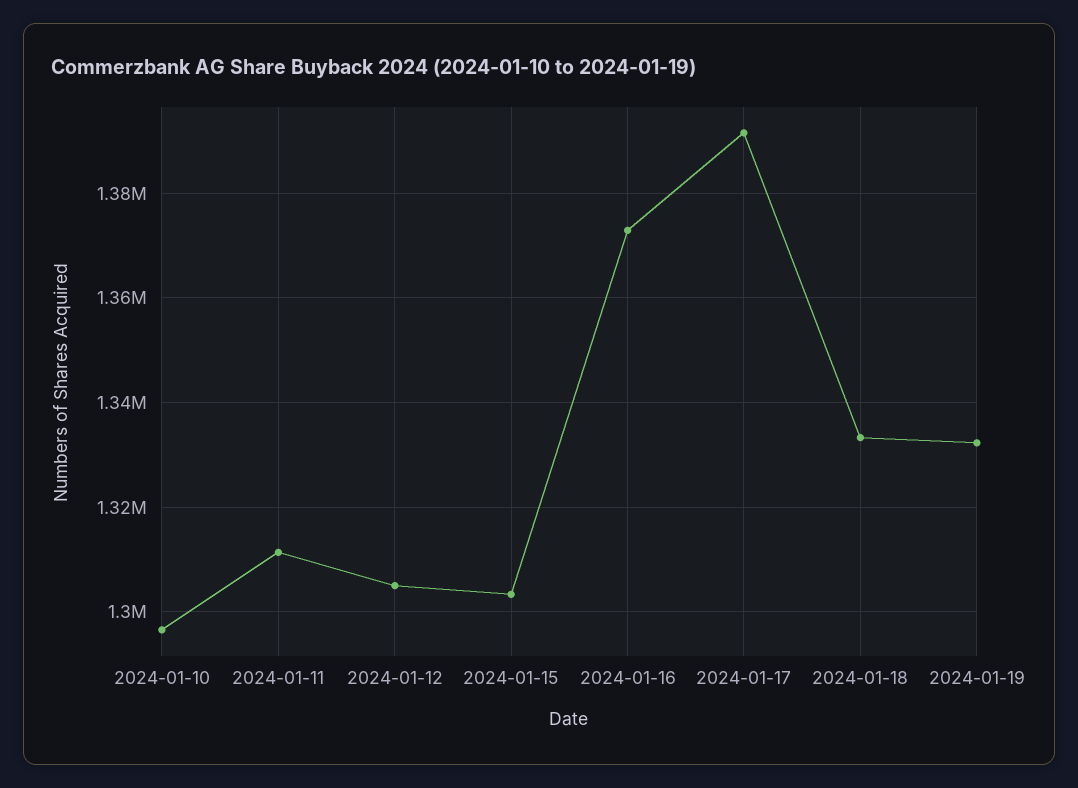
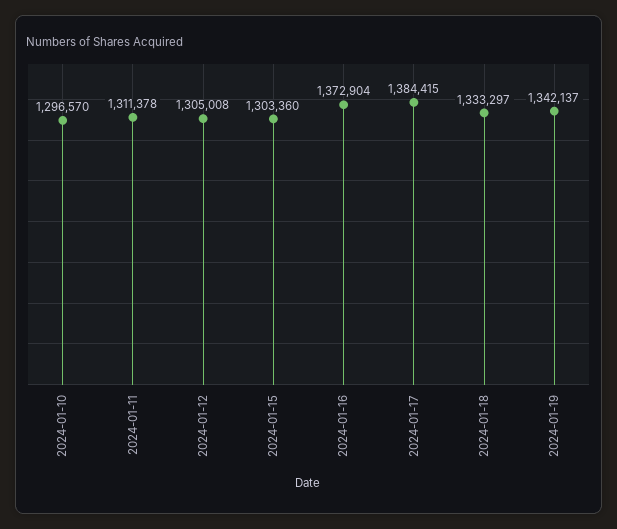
2024-01-17: 1392000 -> 1384415
2024-01-19: 1332000 -> 1342137

